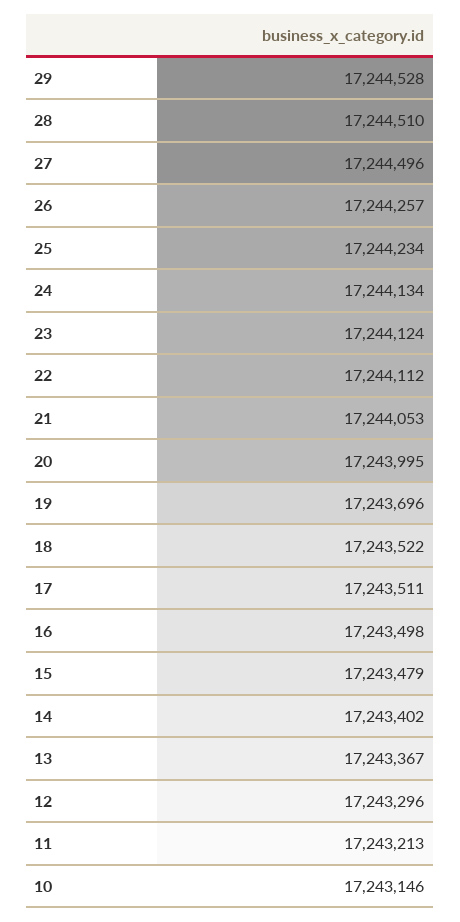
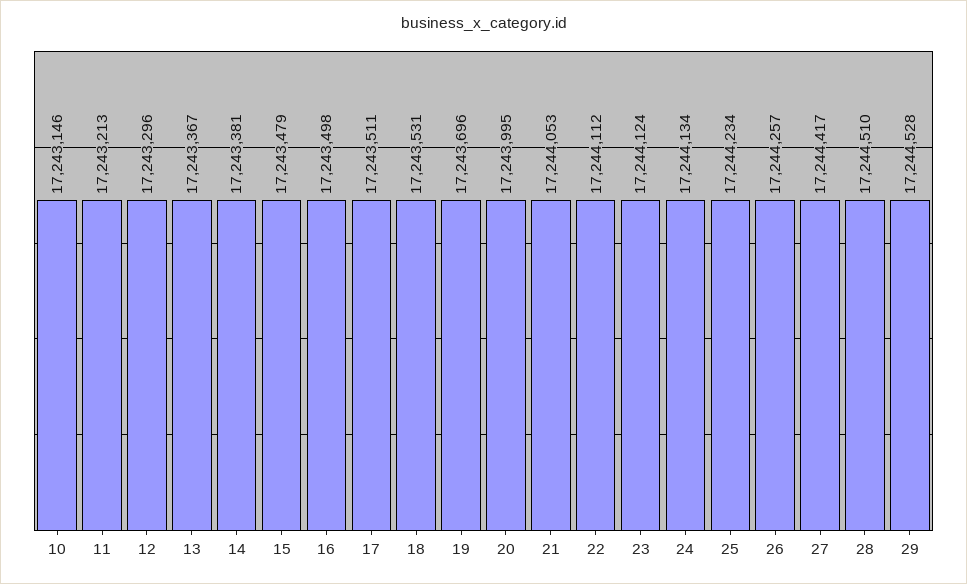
27: 17244496 -> 17244417
18: 17243522 -> 17243531
14: 17243402 -> 17243381

